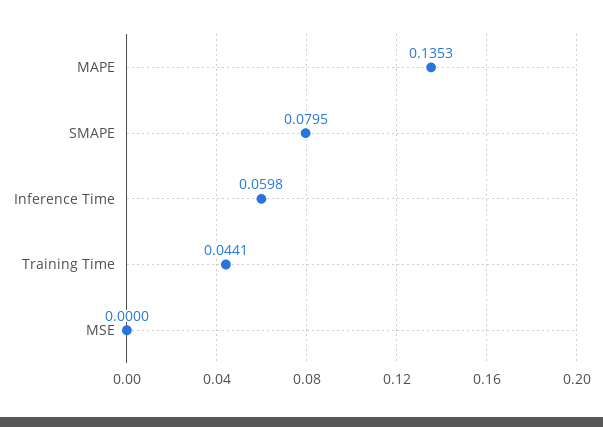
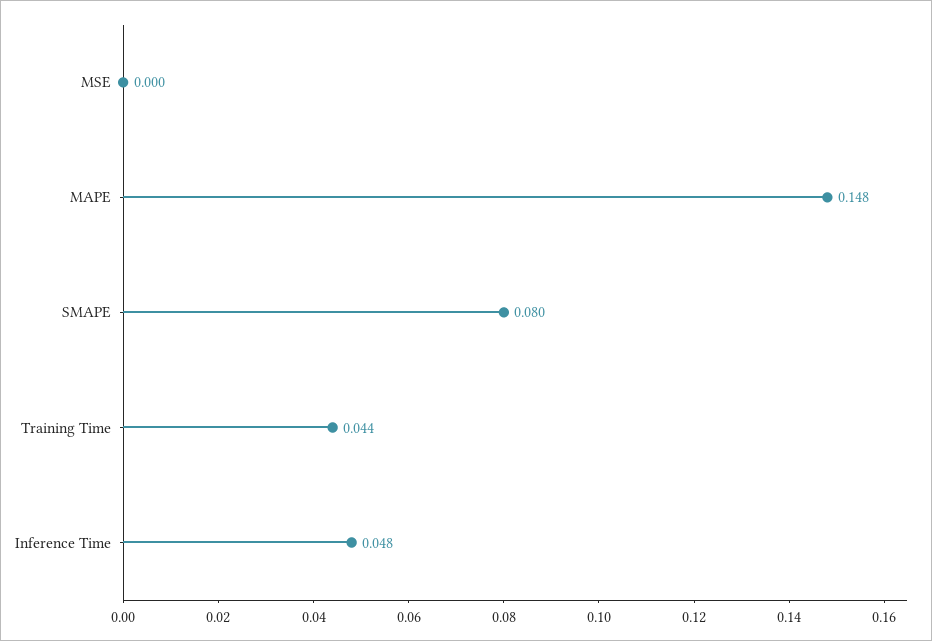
MAPE: 0.1353 -> 0.148
Inference Time: 0.0598 -> 0.048

